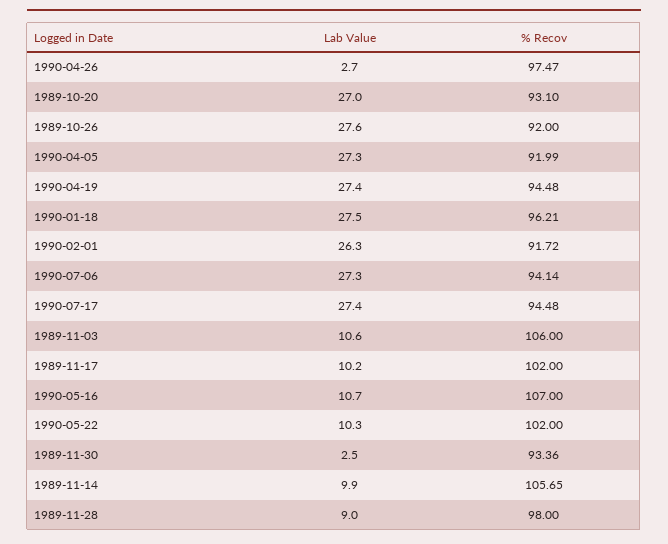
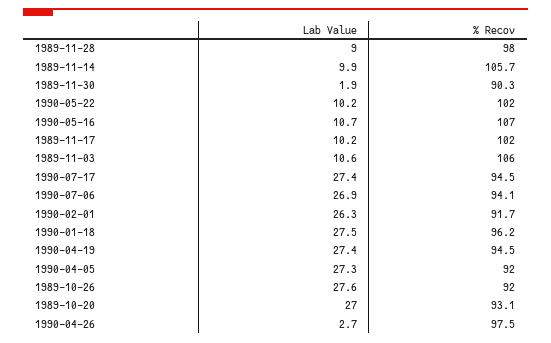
Lab Value, 1990-07-06: 27.3 -> 26.9
Lab Value, 1990-05-22: 10.3 -> 10.2
Lab Value, 1989-11-30: 2.5 -> 1.9
% Recov, 1989-11-30: 93.36 -> 90.3

